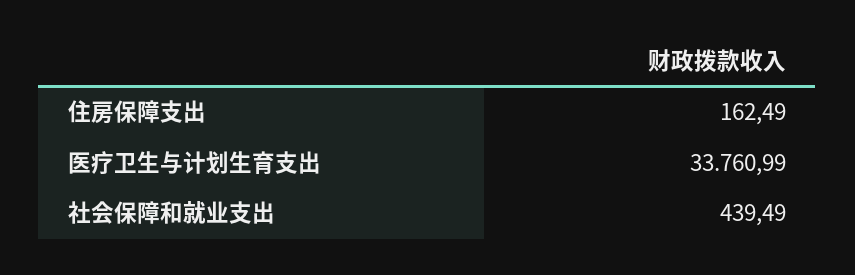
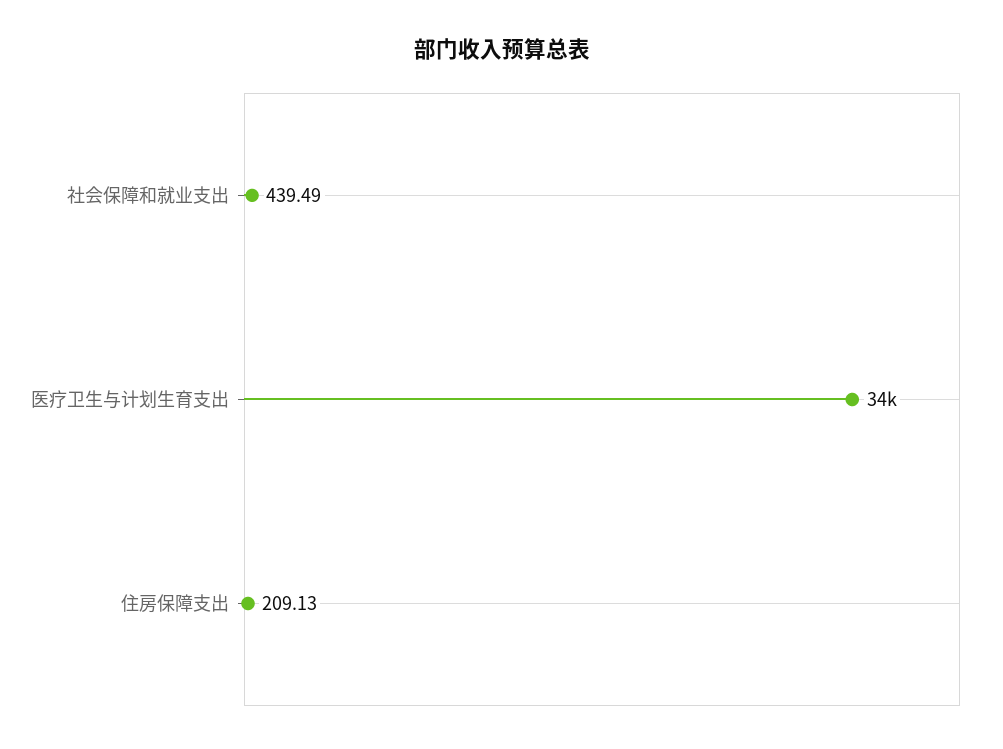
住房保障支出: 162.49 -> 209.13

